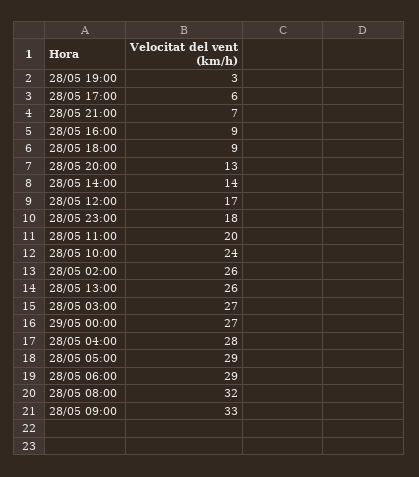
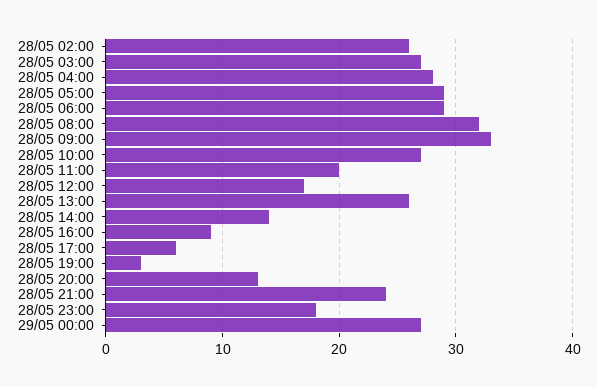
28/05 21:00: 7 -> 24
28/05 18:00: 9 -> none
28/05 10:00: 24 -> 27

